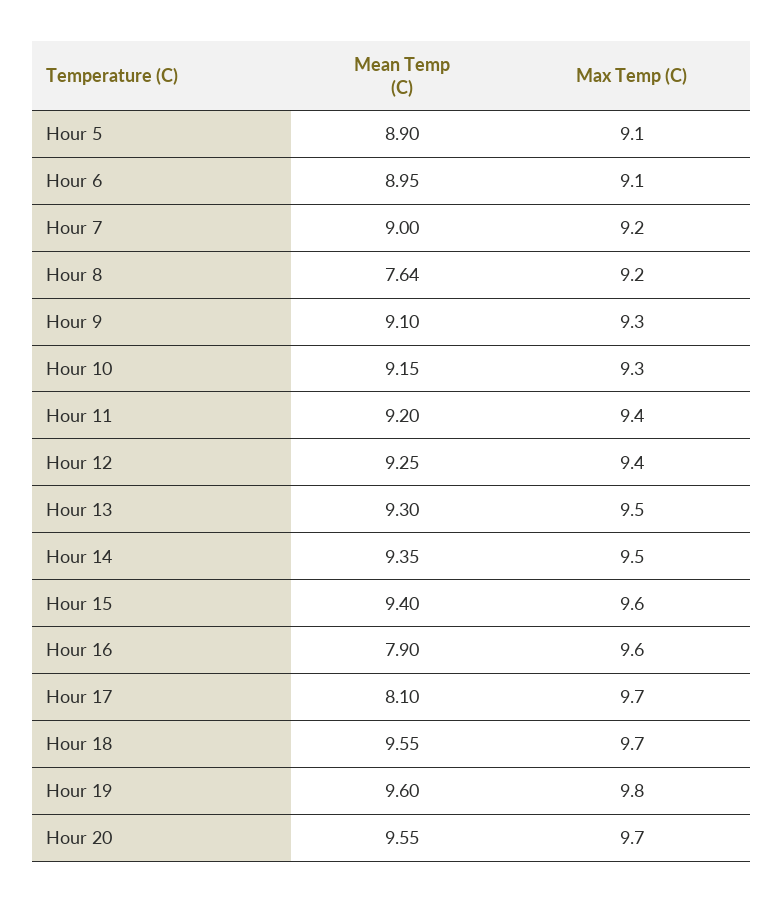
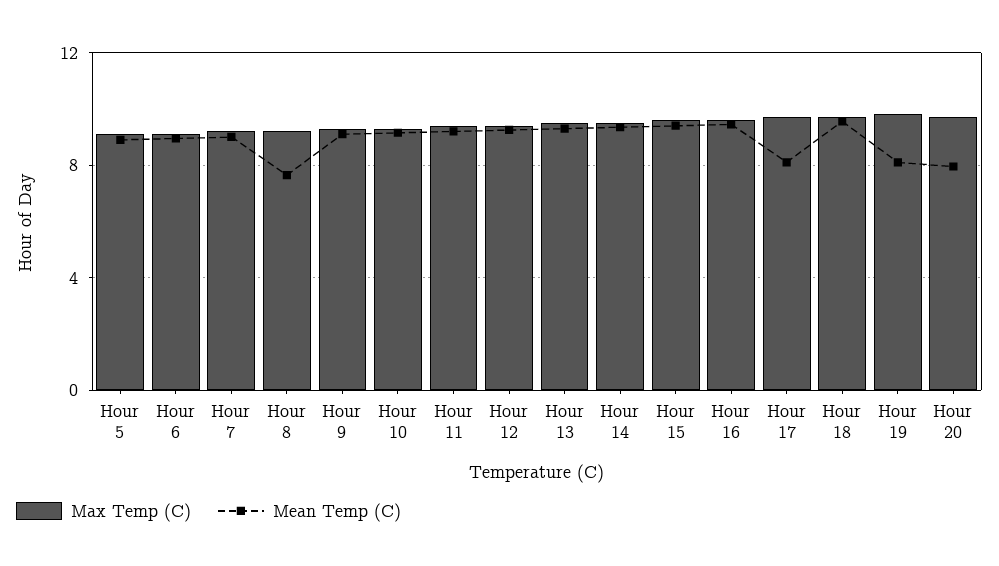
Mean Temp (C), Hour 16: 7.9 -> 9.5
Mean Temp (C), Hour 19: 9.6 -> 8
Mean Temp (C), Hour 20: 9.55 -> 8

